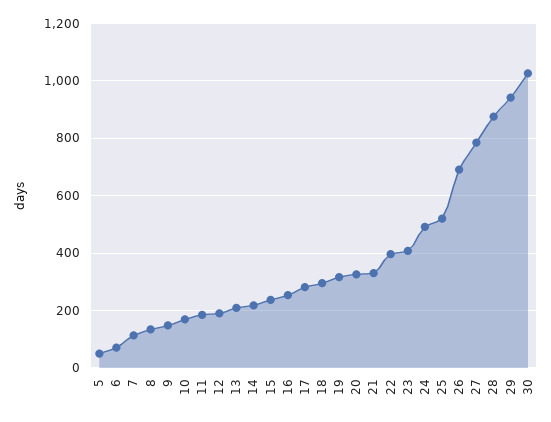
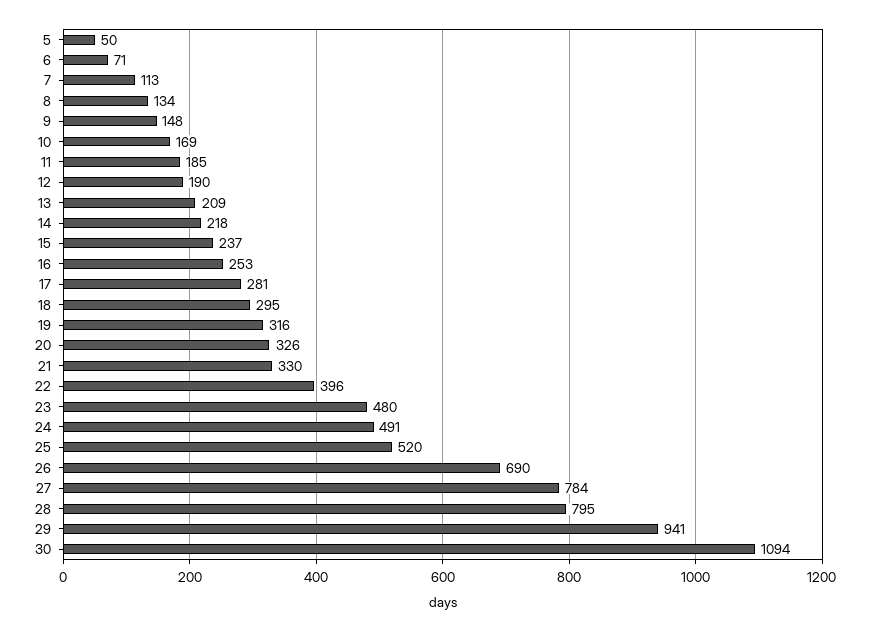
23: 400 -> 480
28: 875 -> 795
30: 1025 -> 1094

